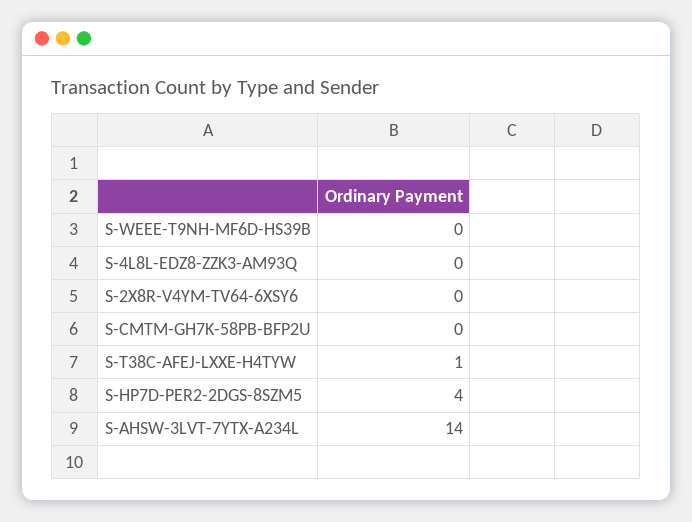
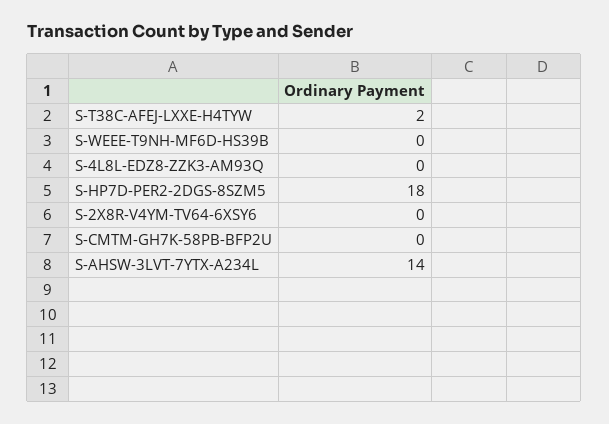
S-T38C-AFEJ-LXXE-H4TYW: 1 -> 2
S-HP7D-PER2-2DGS-8SZM5: 4 -> 18

